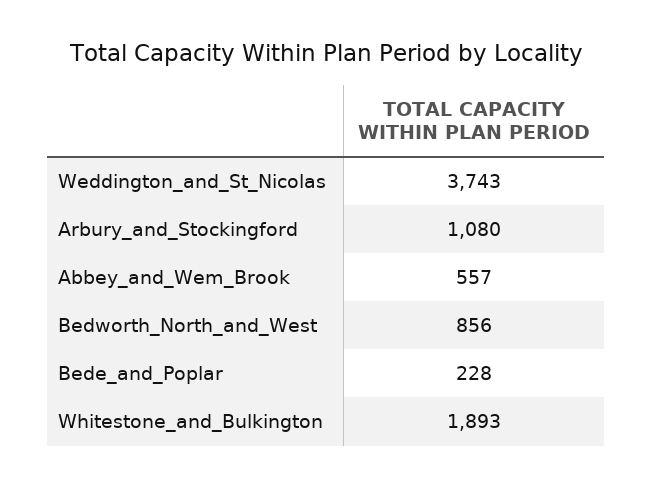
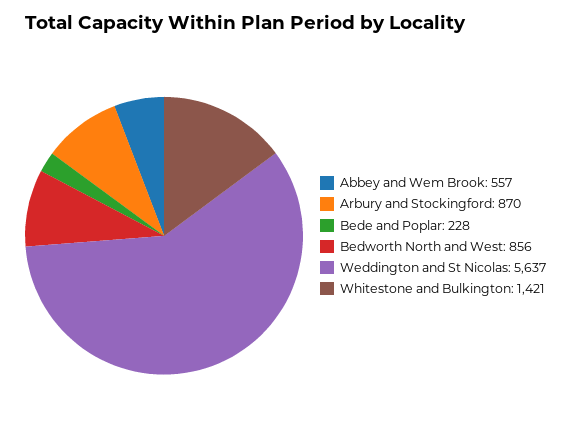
Weddington_and_St_Nicolas: 3743 -> 5637
Arbury_and_Stockingford: 1080 -> 870
Whitestone_and_Bulkington: 1893 -> 1421

